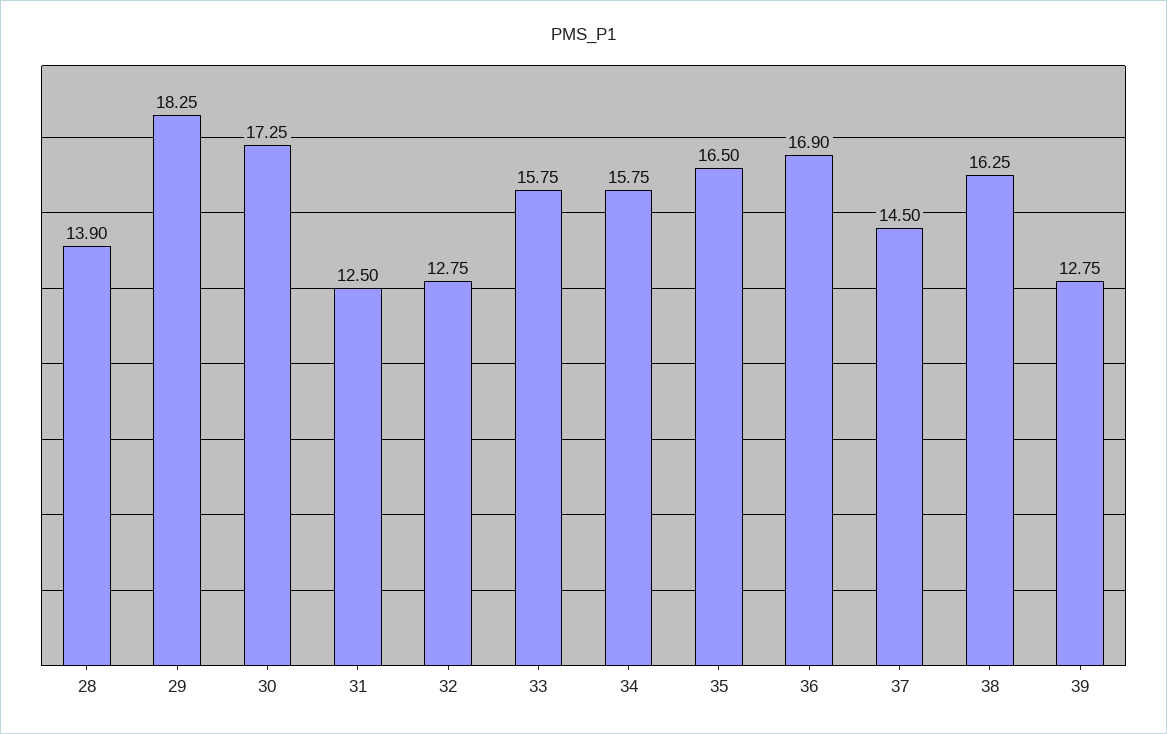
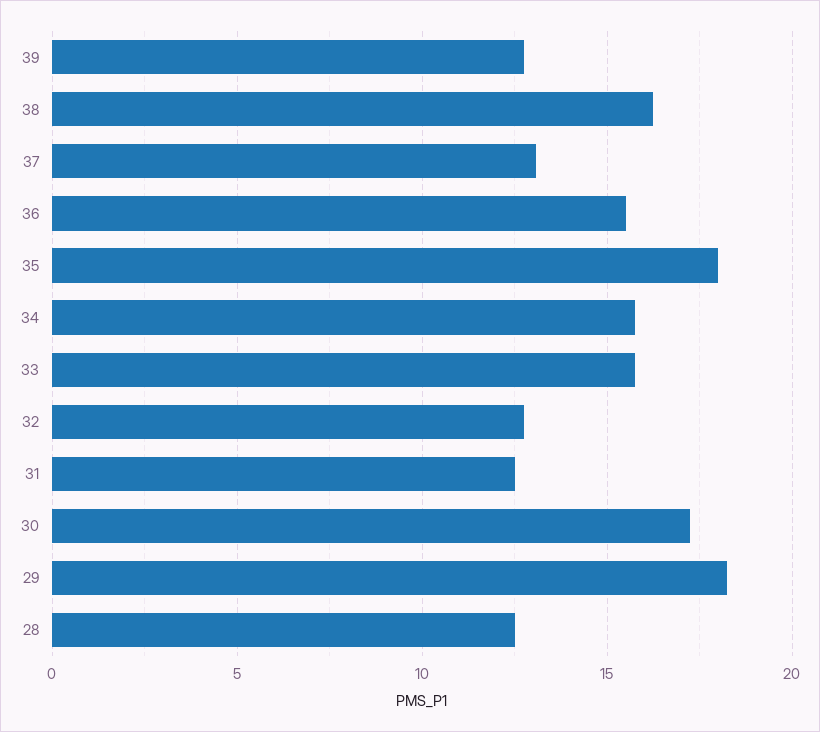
28: 13.9 -> 12.5
35: 16.5 -> 18
36: 16.9 -> 15.5
37: 14.5 -> 13

